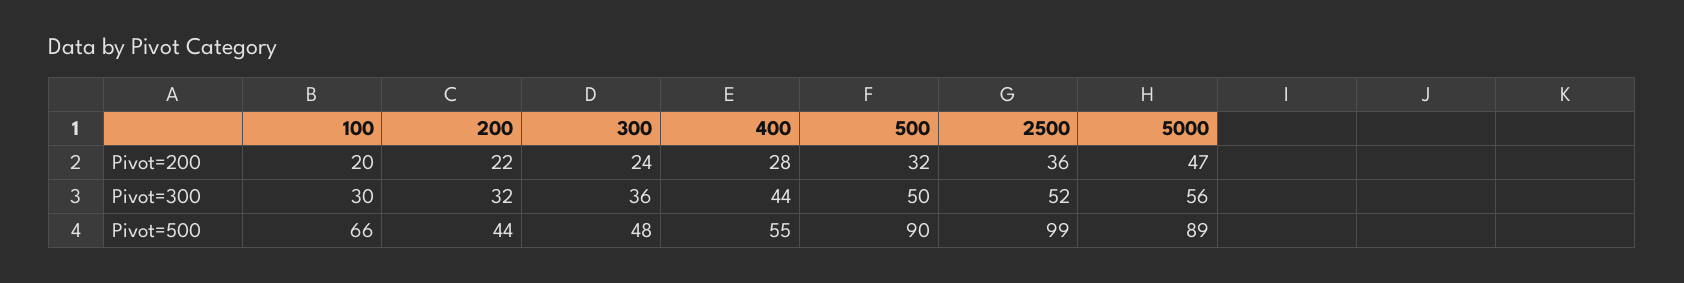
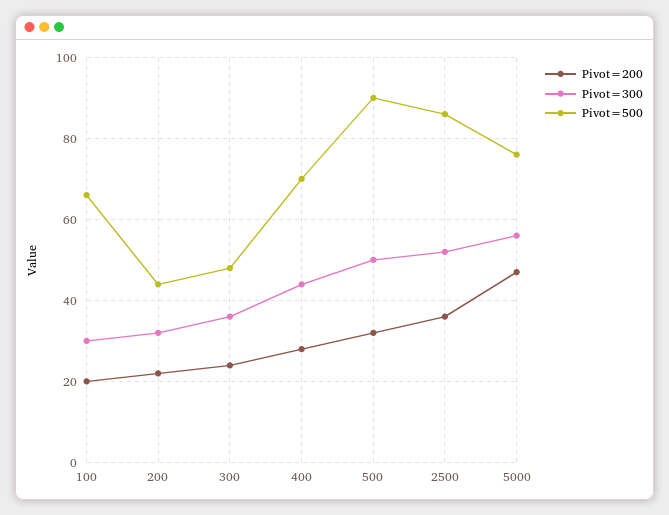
Pivot=500, 400: 55 -> 70
Pivot=500, 2500: 99 -> 85
Pivot=500, 5000: 89 -> 75

